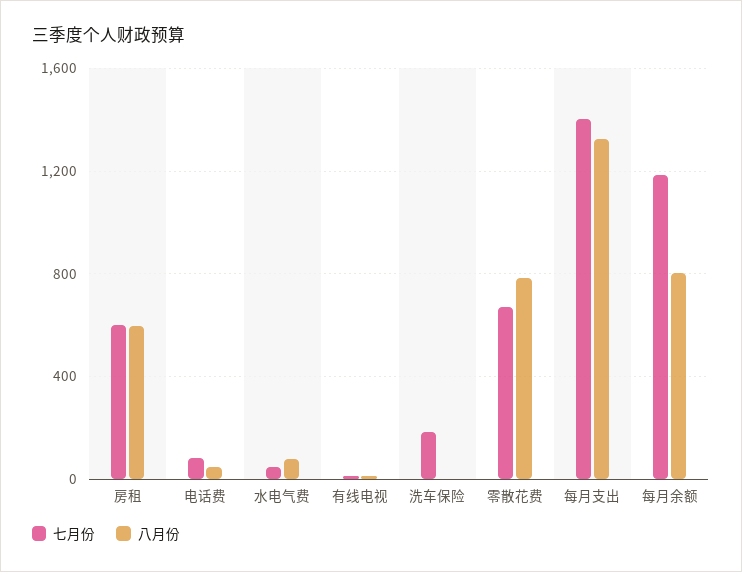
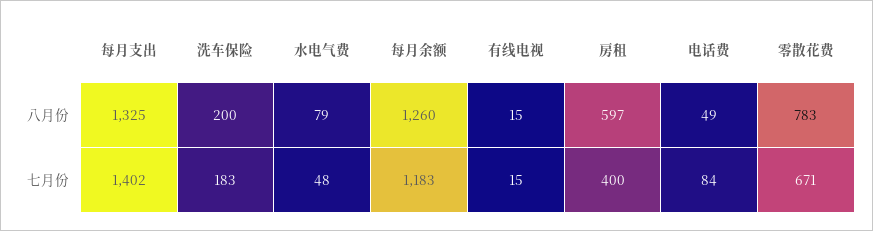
七月份, 房租: 600 -> 400
八月份, 洗车保险: 0 -> 200
八月份, 每月余额: 800 -> 1260

